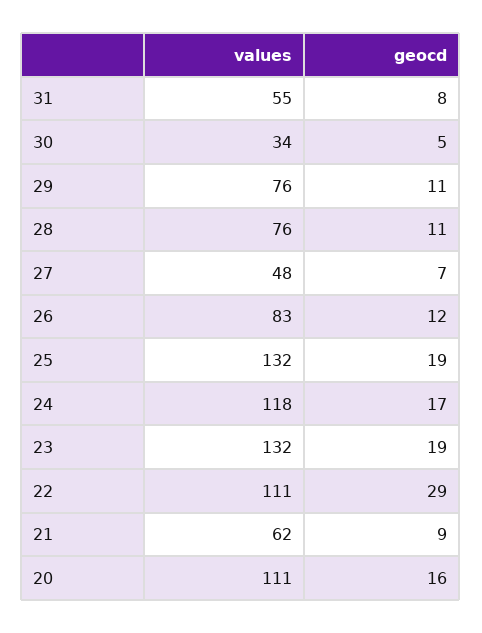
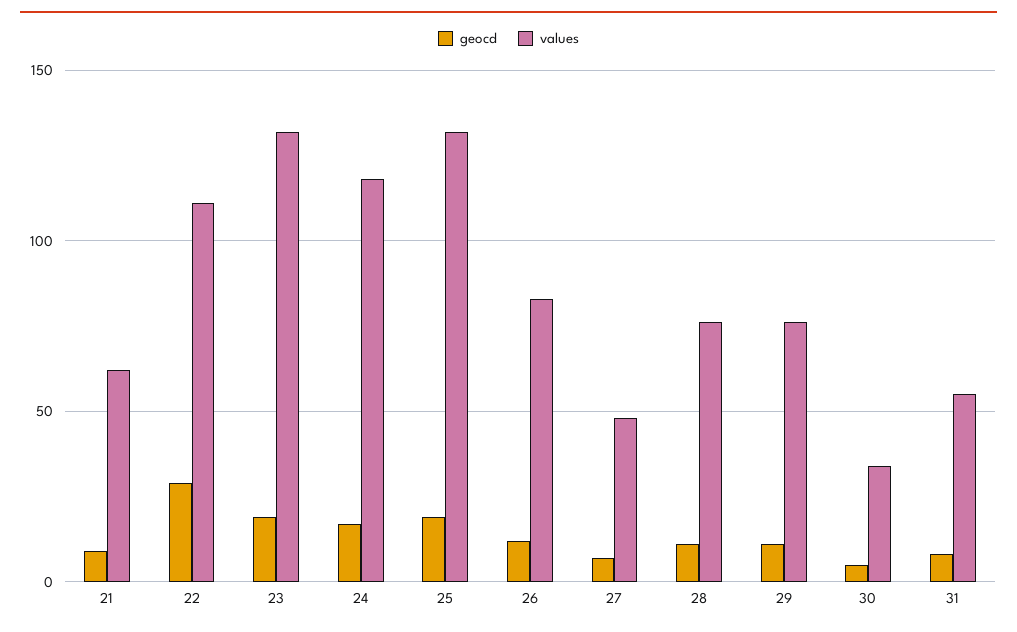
values, 20: 111 -> none
geocd, 20: 16 -> none

